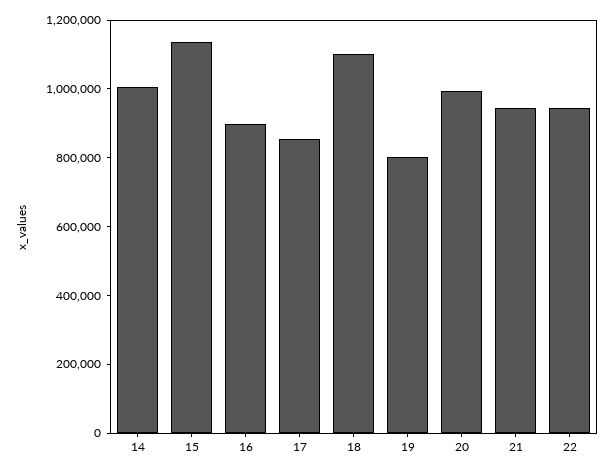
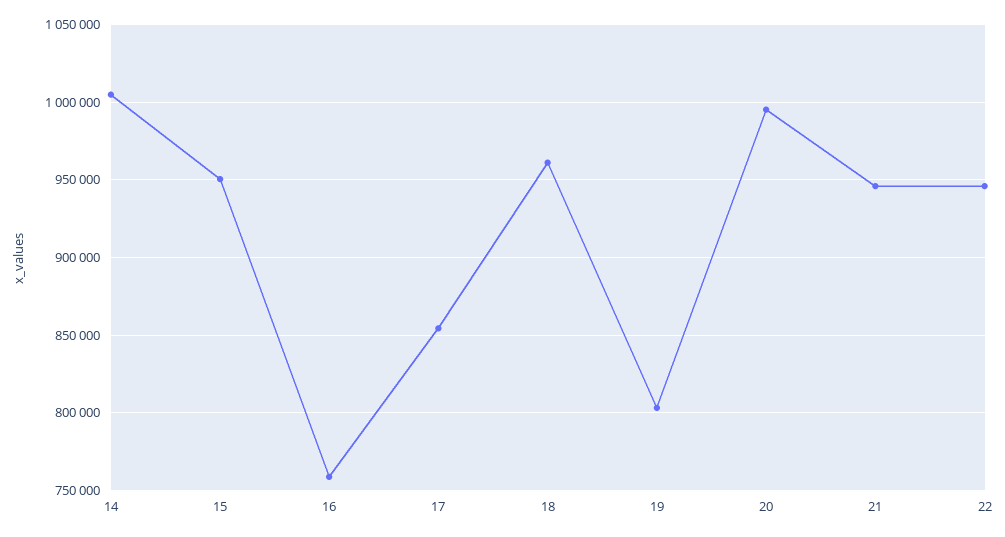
15: 1150000 -> 950000
16: 900000 -> 760000
18: 1100000 -> 960000

